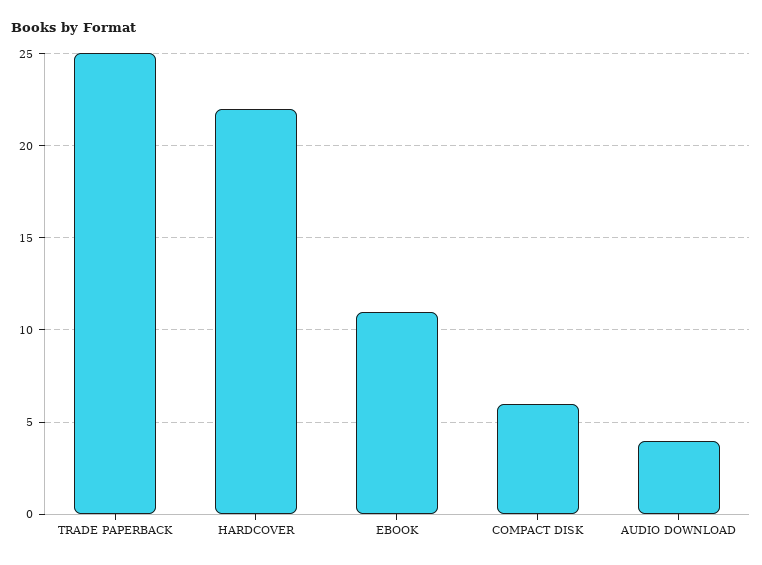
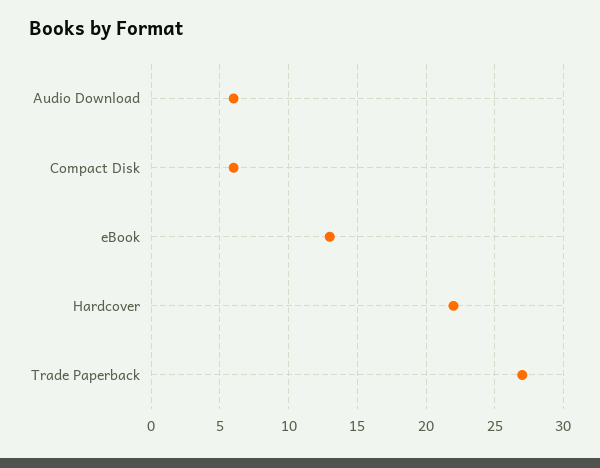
TRADE PAPERBACK: 25 -> 27
EBOOK: 11 -> 13
AUDIO DOWNLOAD: 4 -> 6

